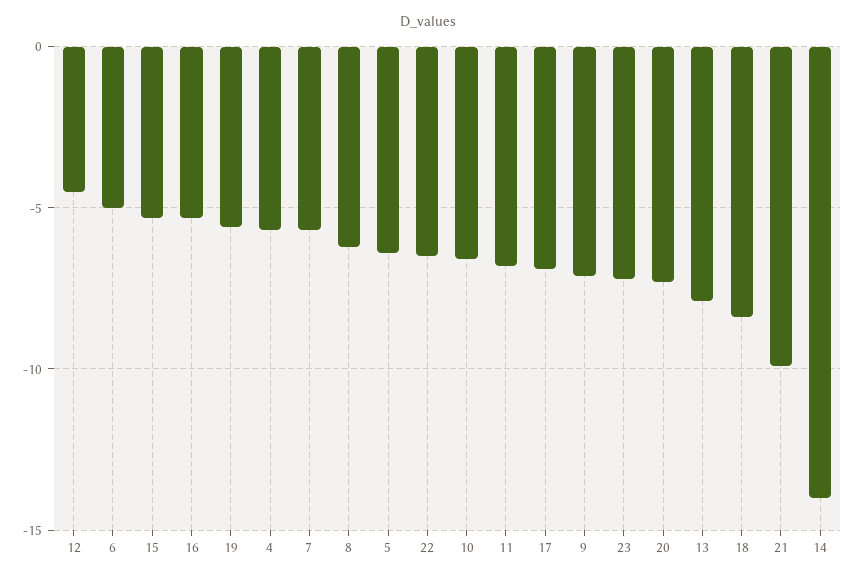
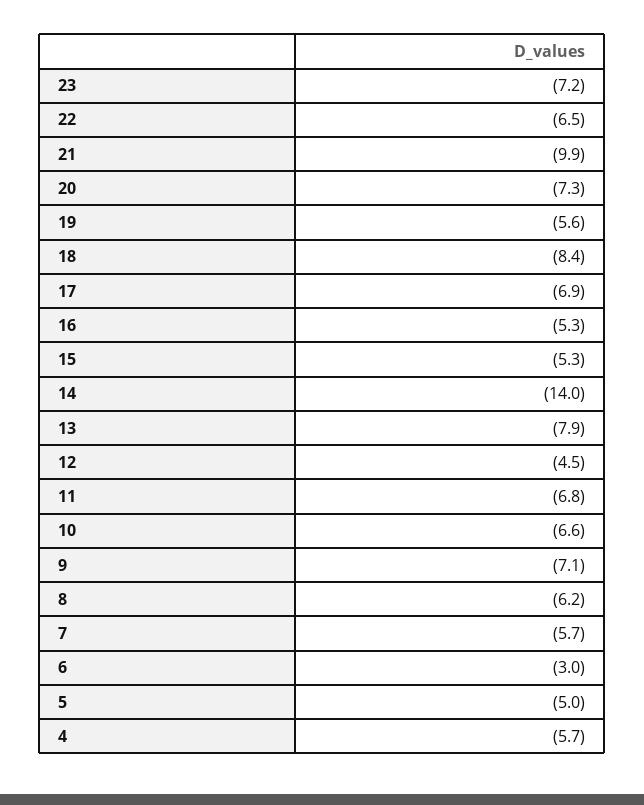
6: -5 -> -3
5: -6.5 -> -5

